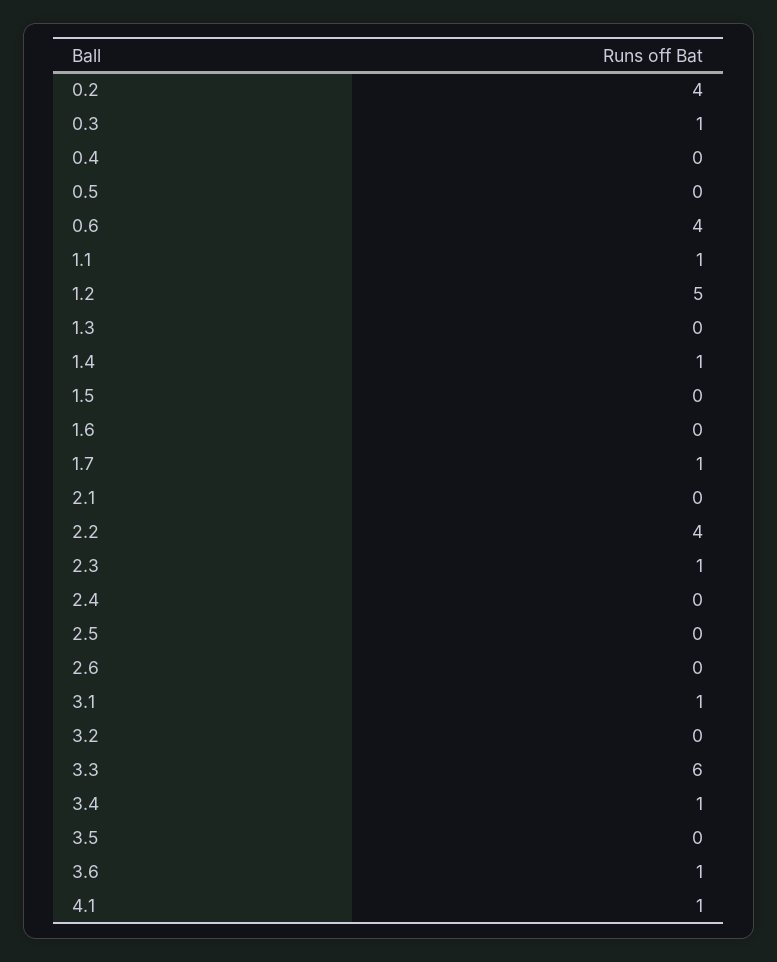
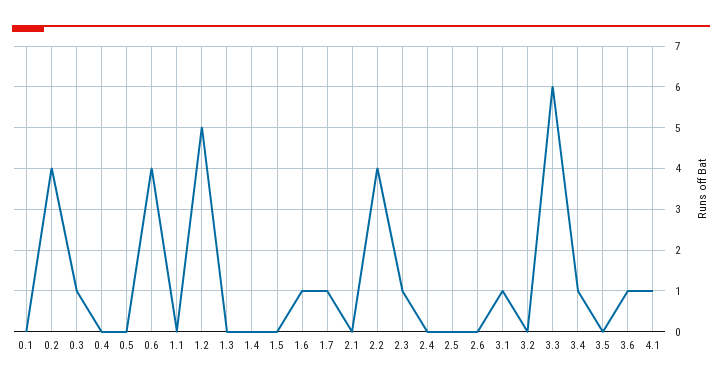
1.1: 1 -> 0
1.4: 1 -> 0
1.6: 0 -> 1
0.1: none -> 0

